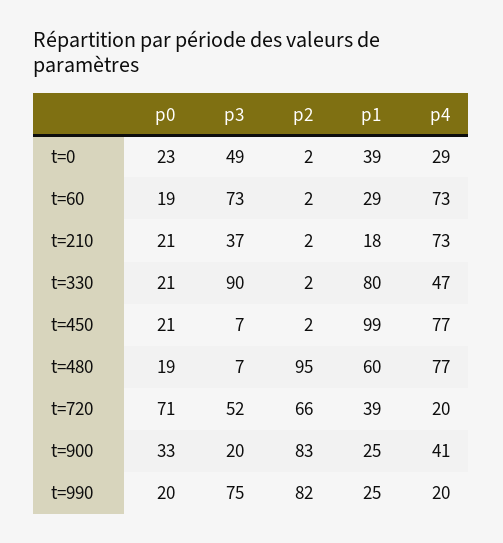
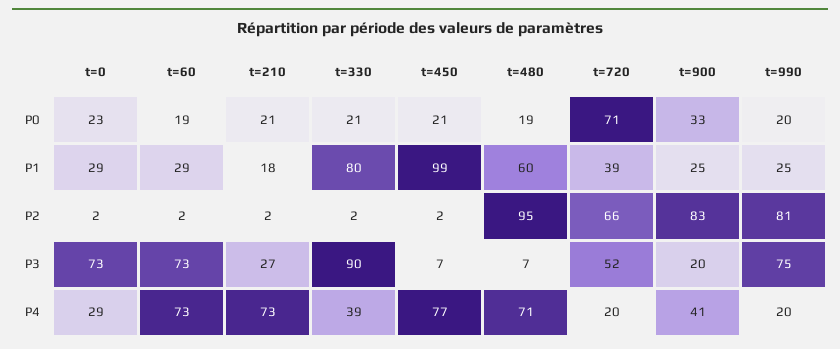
p3, t=0: 49 -> 73
p1, t=0: 39 -> 29
p3, t=210: 37 -> 27
p4, t=330: 47 -> 39
p4, t=480: 77 -> 71
p2, t=990: 82 -> 81

